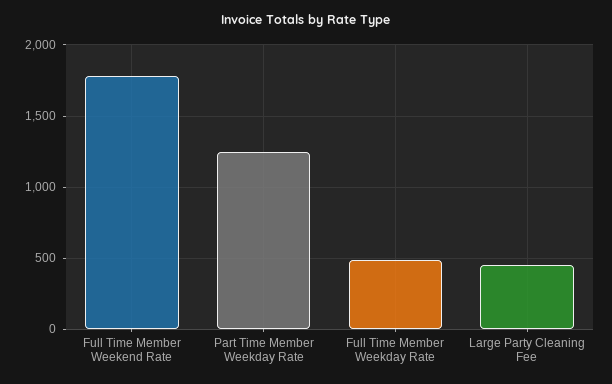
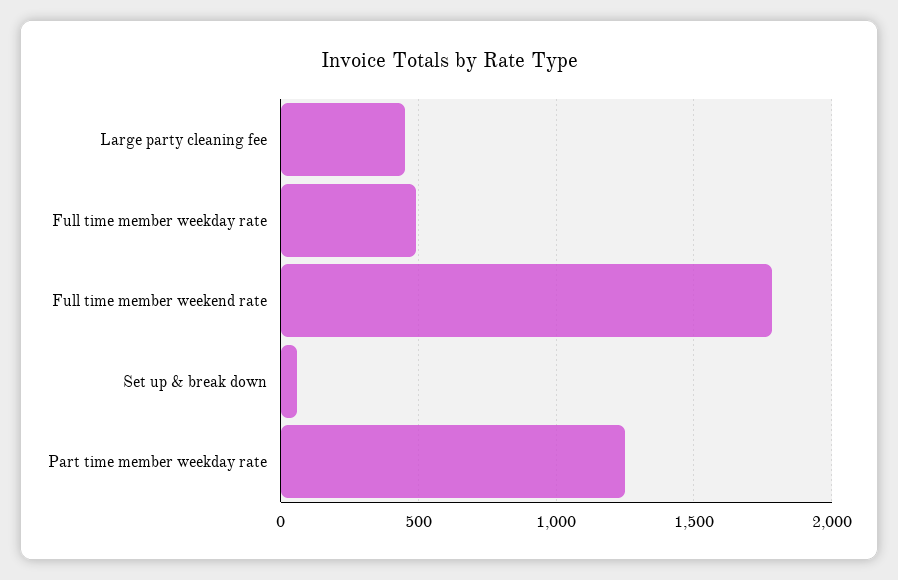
Set up & break down: none -> 50

